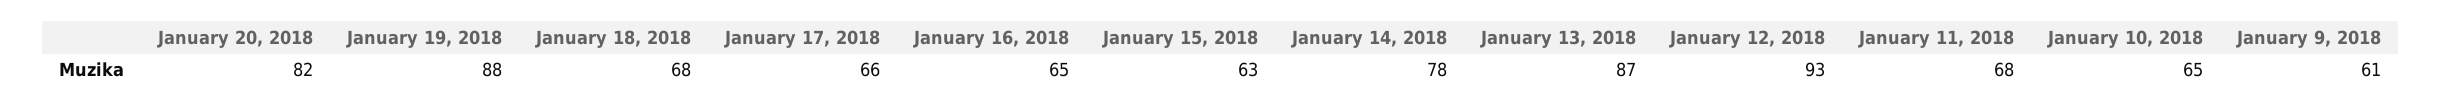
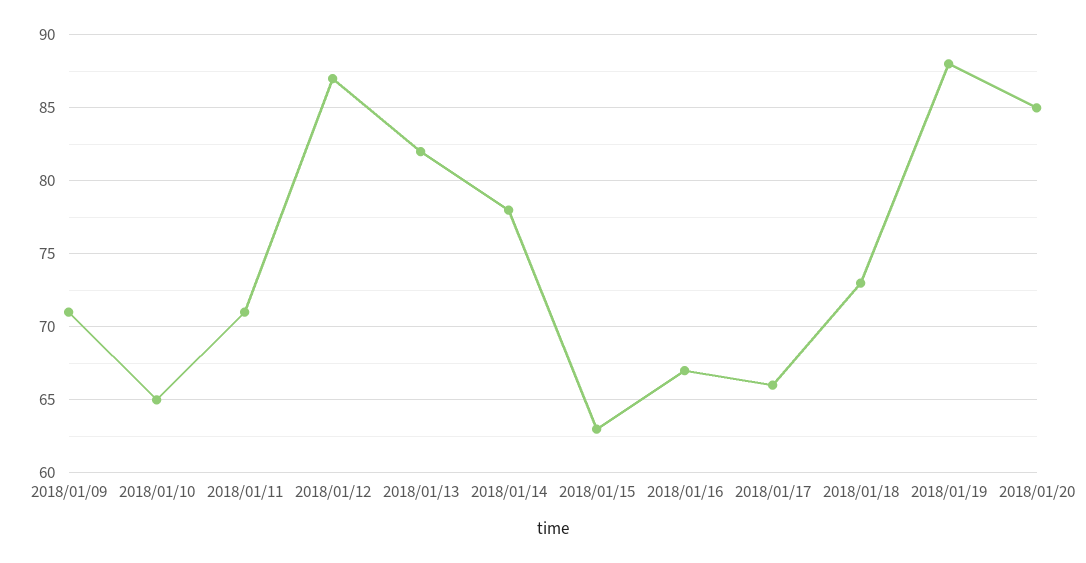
January 20, 2018: 82 -> 85
January 18, 2018: 68 -> 73
January 16, 2018: 65 -> 67
January 13, 2018: 87 -> 82
January 12, 2018: 93 -> 87
January 11, 2018: 68 -> 71
January 9, 2018: 61 -> 71

